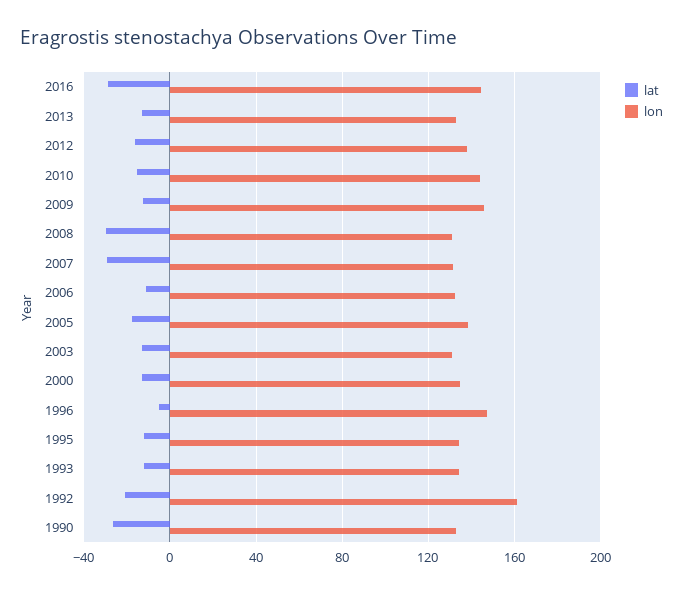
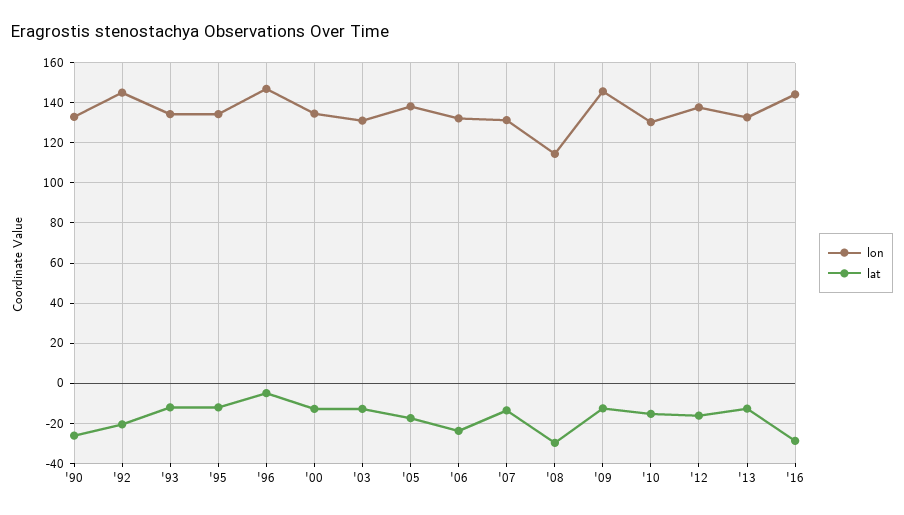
lon, 2010: 145 -> 130
lon, 2008: 130 -> 115
lat, 2007: -30 -> -15
lat, 2006: -10 -> -25
lon, 1992: 160 -> 145

